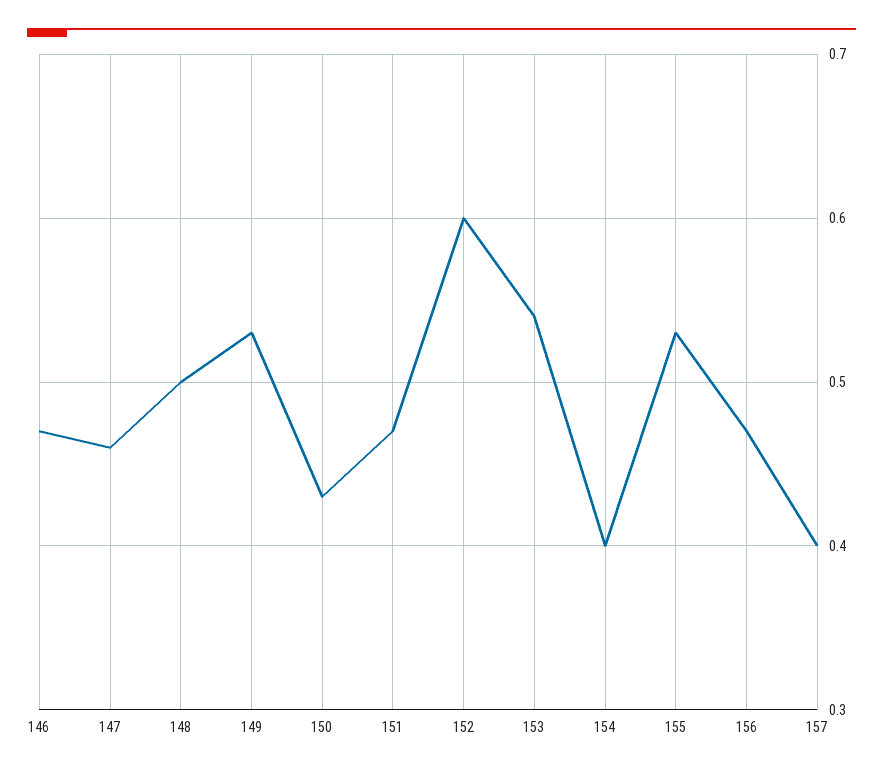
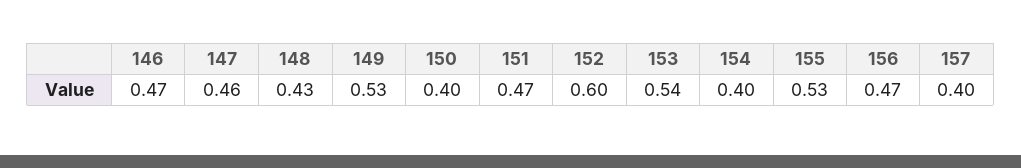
148: 0.5 -> 0.43
150: 0.43 -> 0.4

